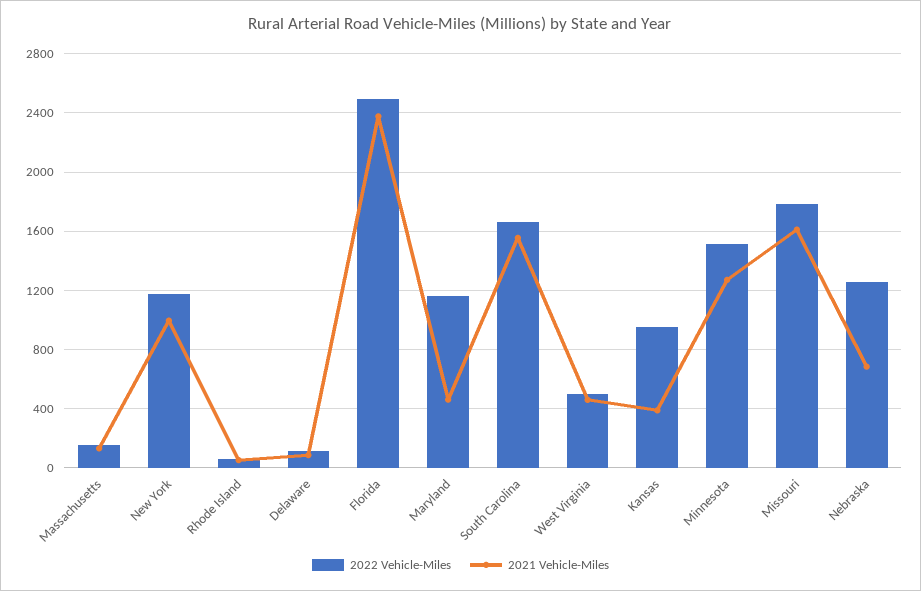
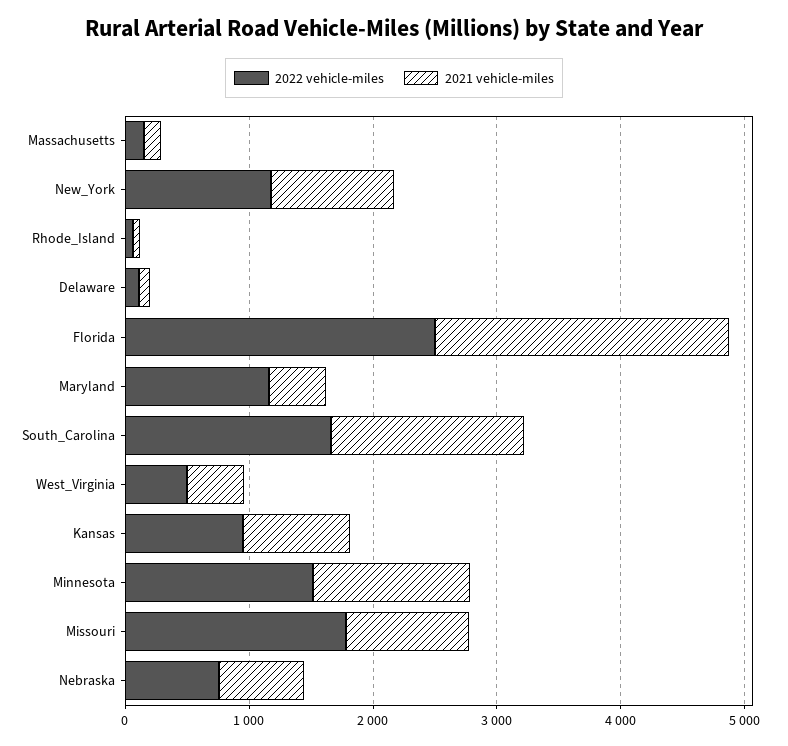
2021 Vehicle-Miles, Kansas: 400 -> 800
2021 Vehicle-Miles, Missouri: 1600 -> 1000
2022 Vehicle-Miles, Nebraska: 1250 -> 800

